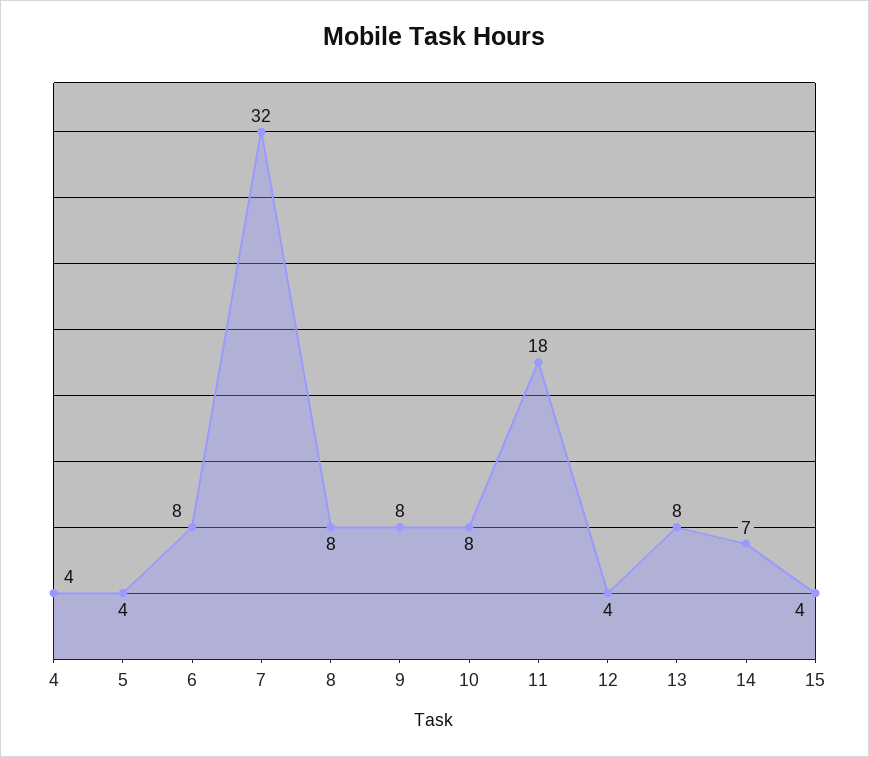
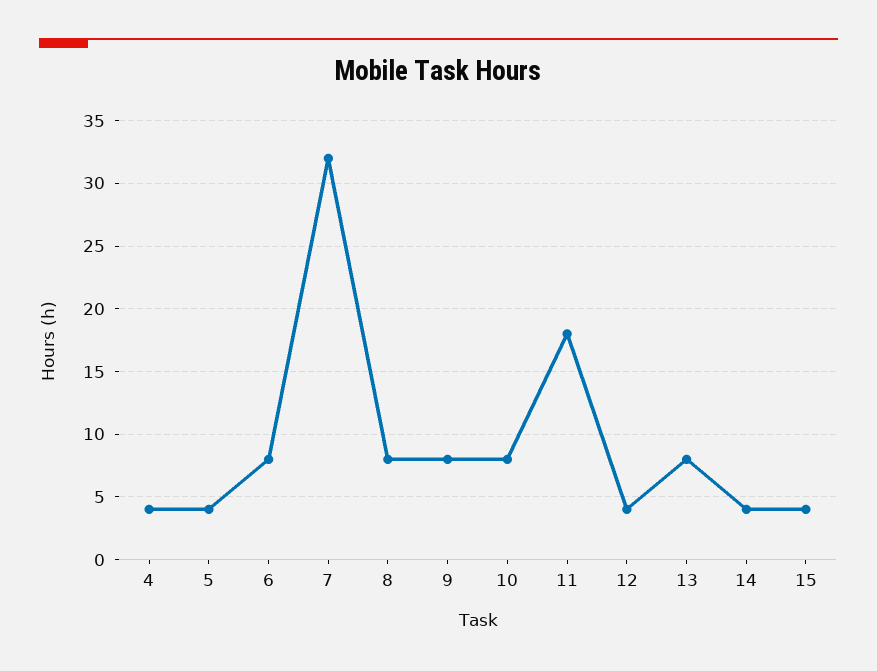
14: 7 -> 4

